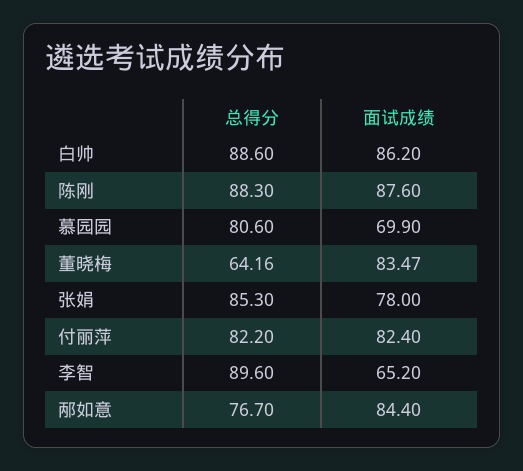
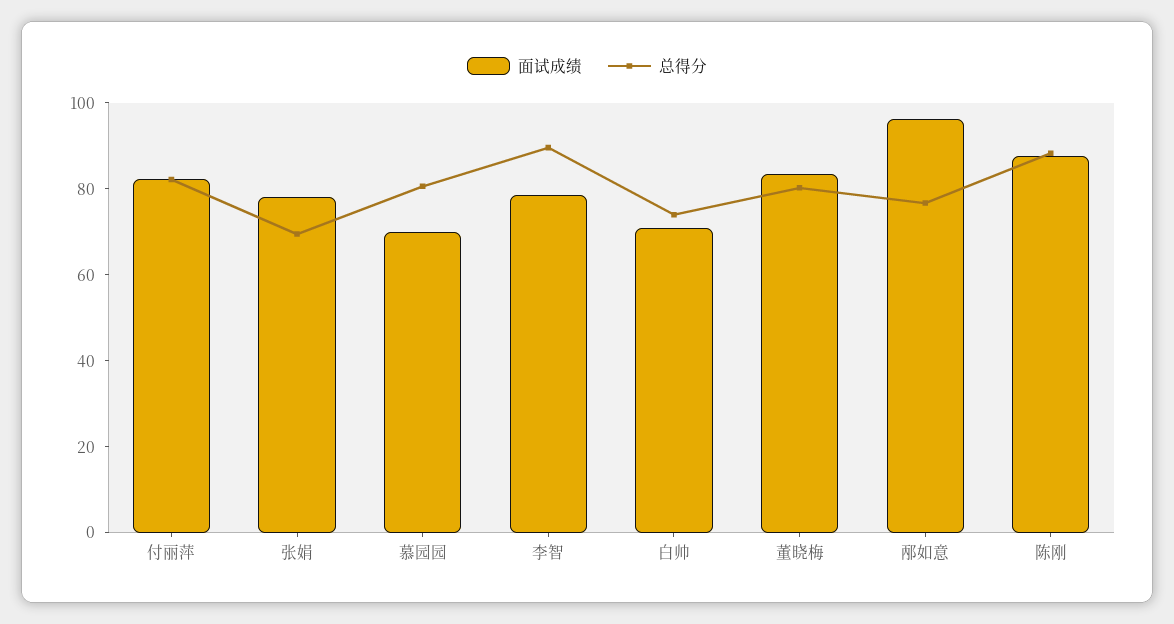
总得分, 白帅: 88.6 -> 75
面试成绩, 白帅: 86.2 -> 70
总得分, 董晓梅: 64.16 -> 80
总得分, 张娟: 85.3 -> 70
面试成绩, 李智: 65.2 -> 80
面试成绩, 邴如意: 84.4 -> 95

